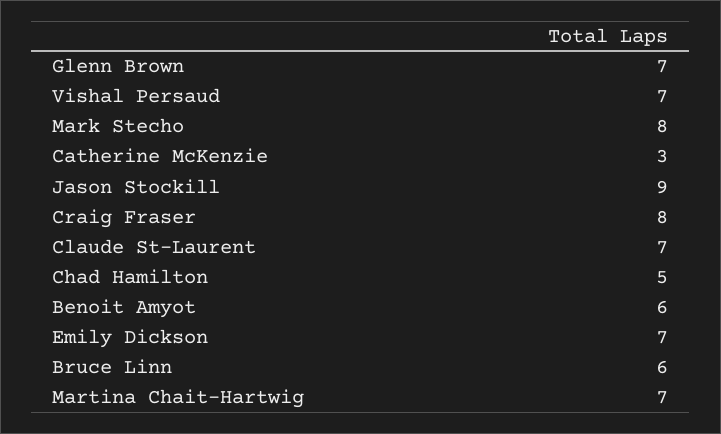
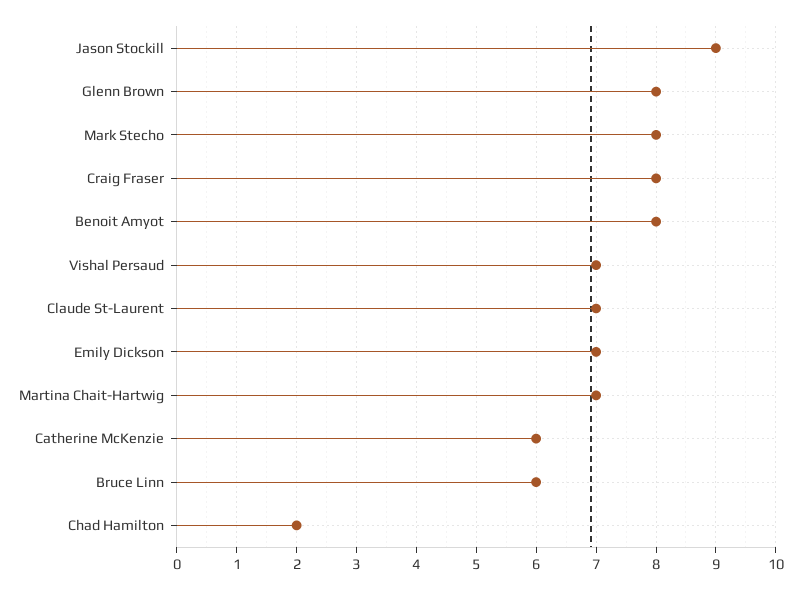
Glenn Brown: 7 -> 8
Catherine McKenzie: 3 -> 6
Chad Hamilton: 5 -> 2
Benoit Amyot: 6 -> 8

